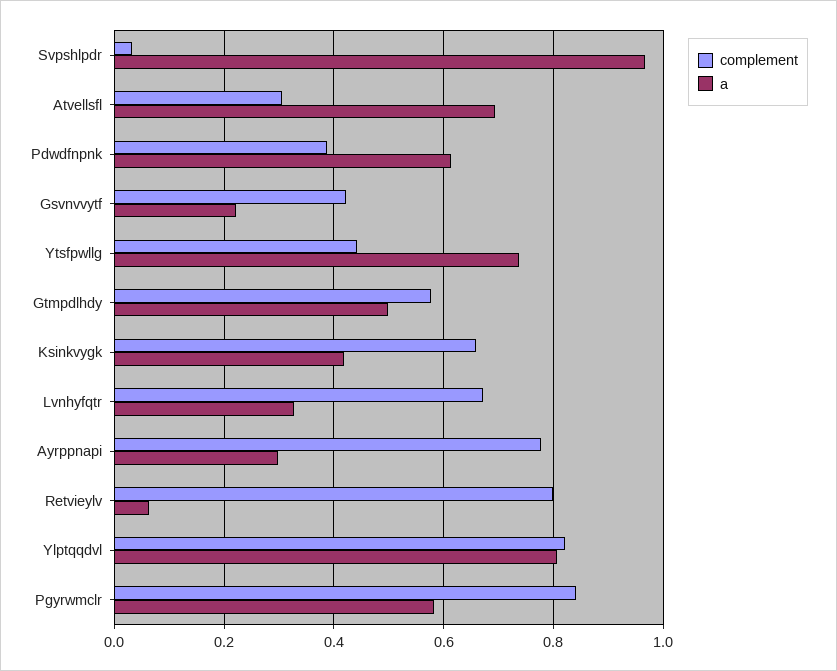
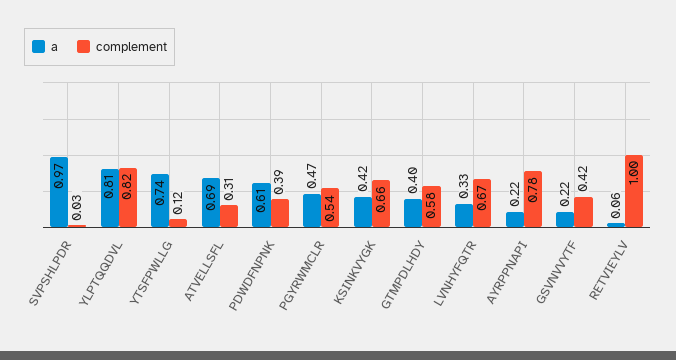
complement, Ytsfpwllg: 0.44 -> 0.12
a, Gtmpdlhdy: 0.5 -> 0.4
a, Ayrppnapi: 0.3 -> 0.22
complement, Retvieylv: 0.8 -> 1
complement, Pgyrwmclr: 0.84 -> 0.54
a, Pgyrwmclr: 0.58 -> 0.47

